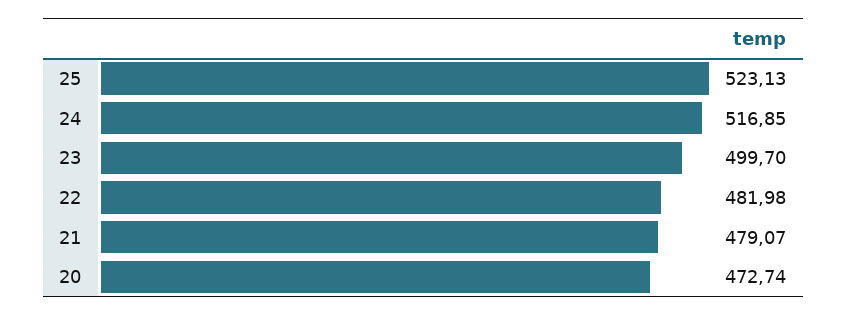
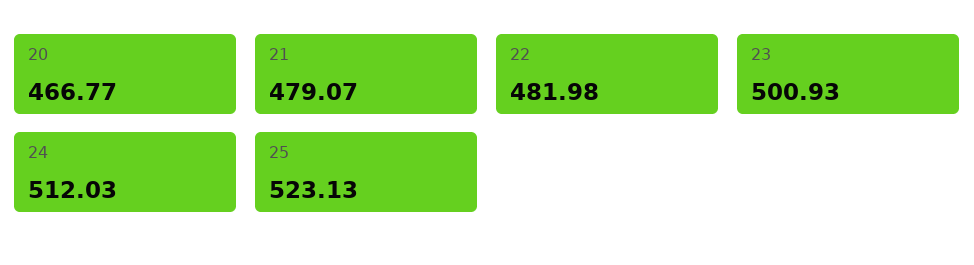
24: 516.85 -> 512.03
23: 499.7 -> 500.93
20: 472.74 -> 466.77

